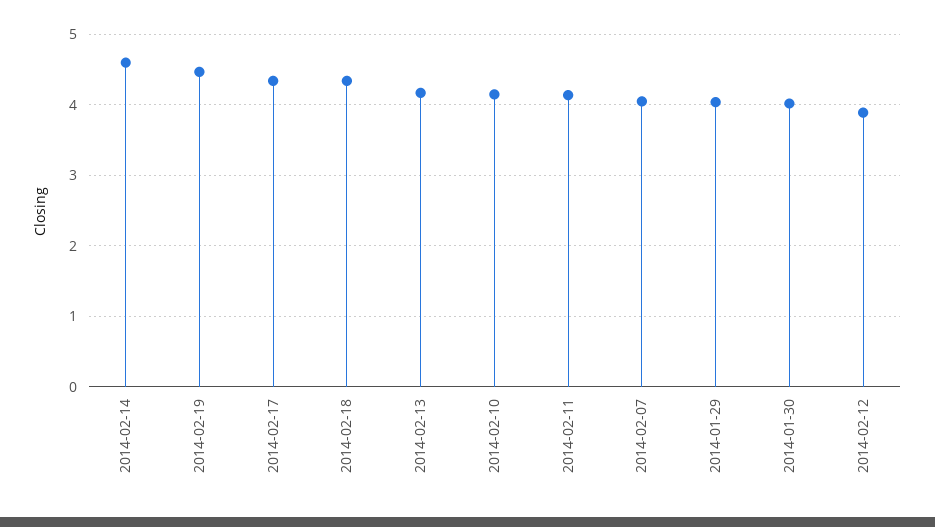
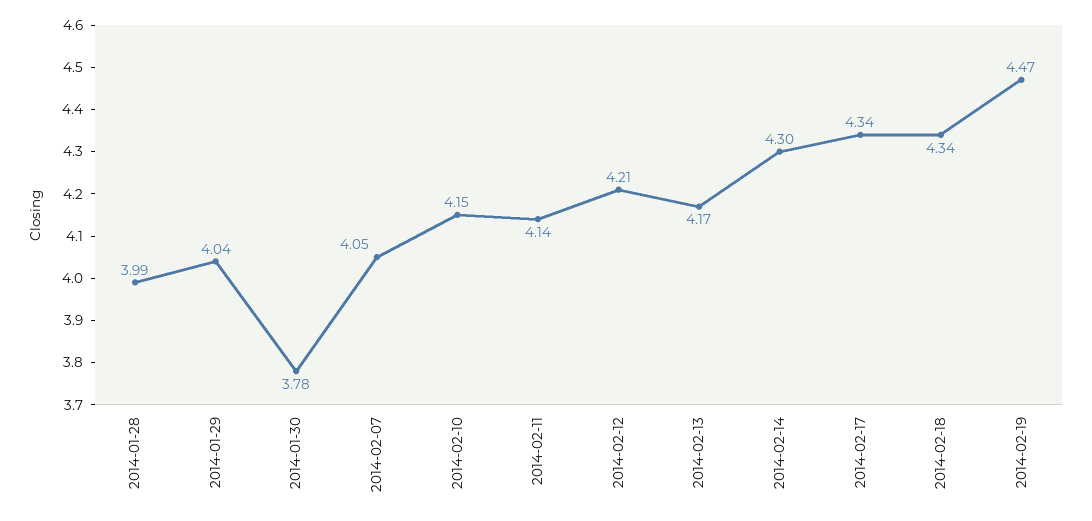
2014-02-14: 4.6 -> 4.3
2014-01-30: 4 -> 3.78
2014-02-12: 3.9 -> 4.21
2014-01-28: none -> 3.99

